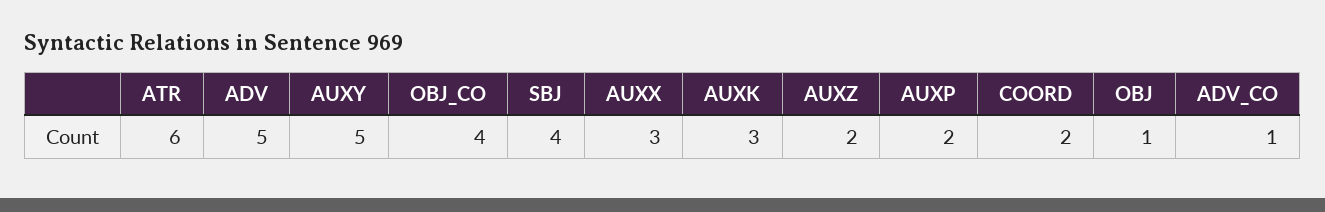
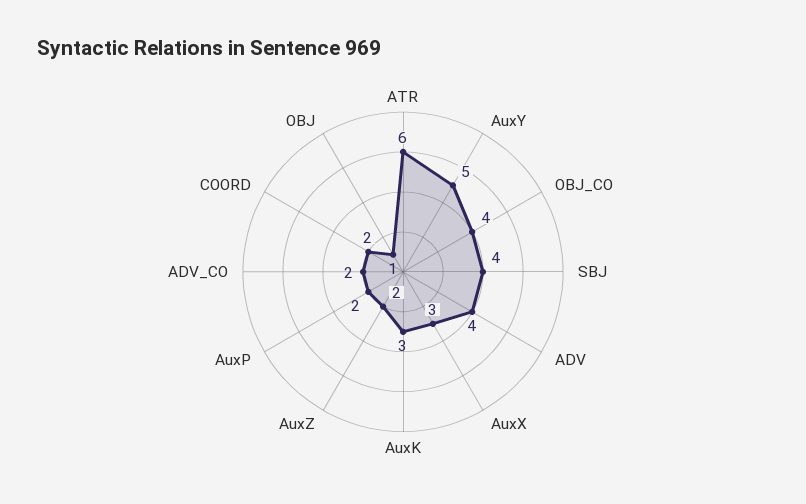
ADV: 5 -> 4
ADV_CO: 1 -> 2

